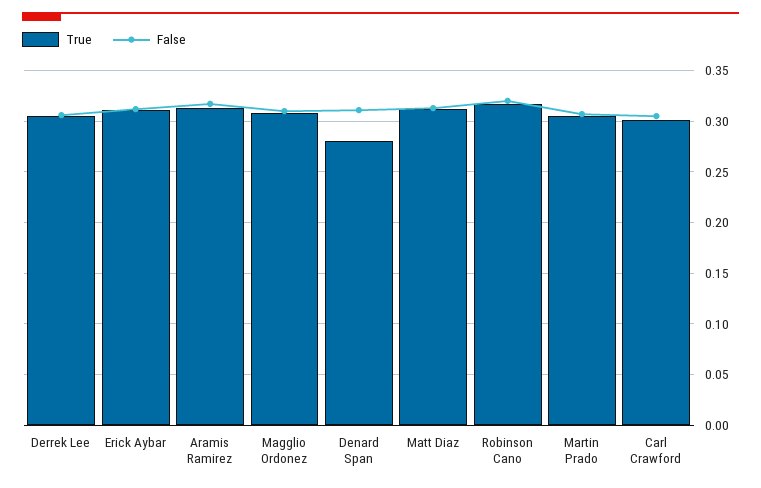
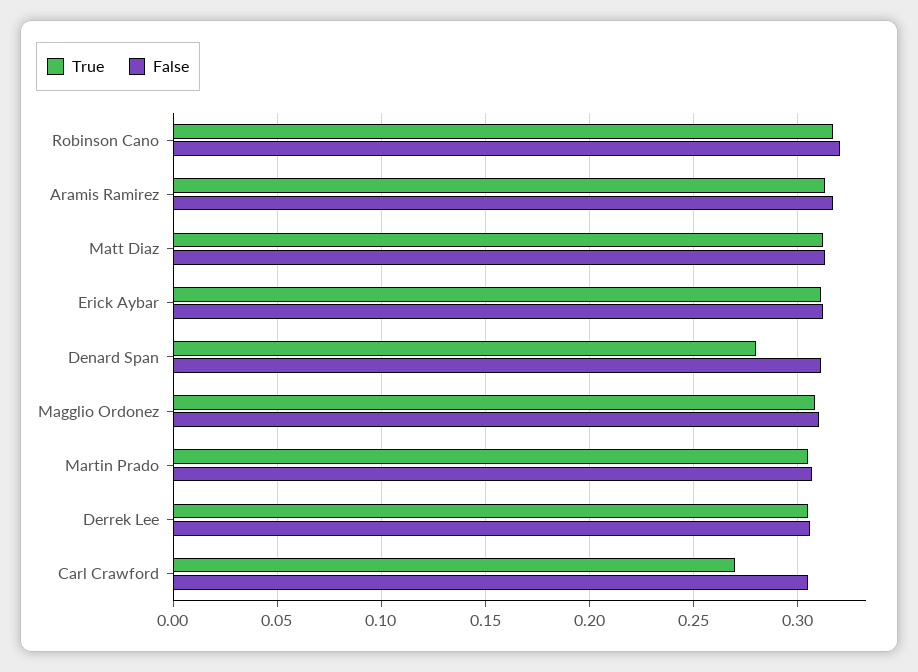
True, Carl Crawford: 0.3 -> 0.27

